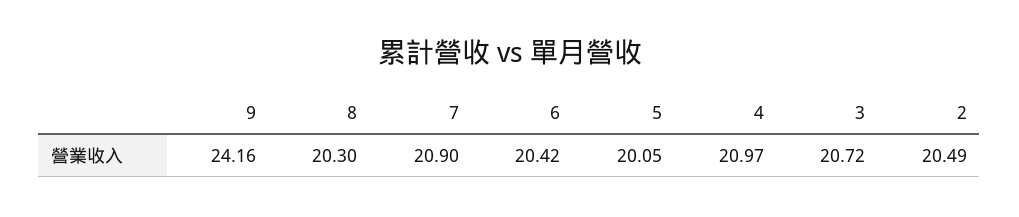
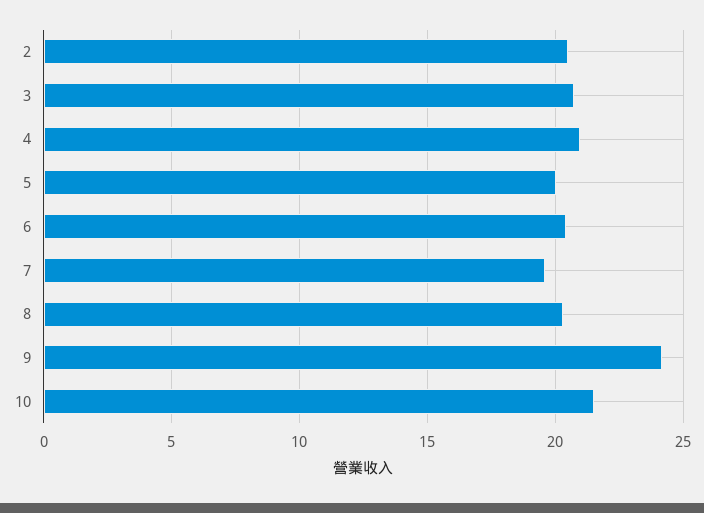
7: 20.9 -> 19.5
10: none -> 21.5

